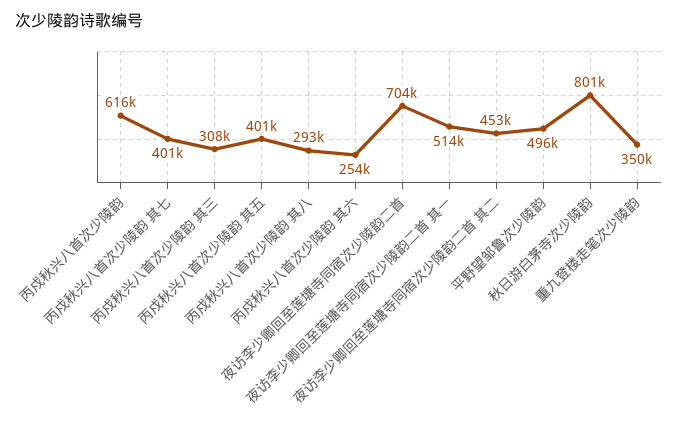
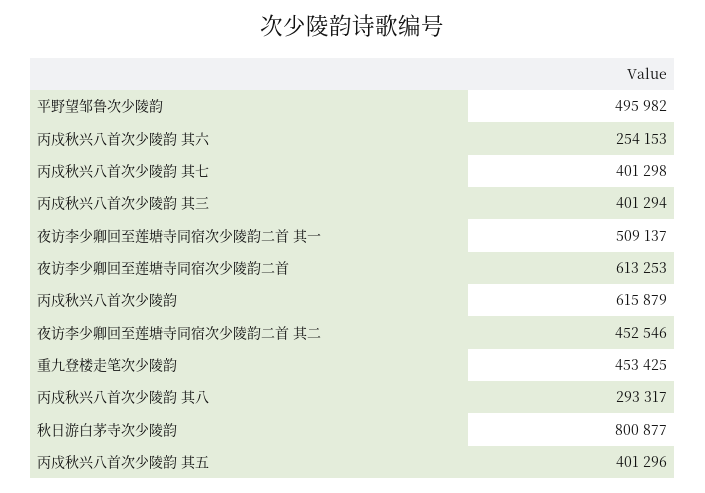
丙戍秋兴八首次少陵韵 其三: 308000 -> 401294
夜访李少卿回至莲塘寺同宿次少陵韵二首: 704000 -> 613253
夜访李少卿回至莲塘寺同宿次少陵韵二首 其一: 514000 -> 509137
重九登楼走笔次少陵韵: 350000 -> 453425

